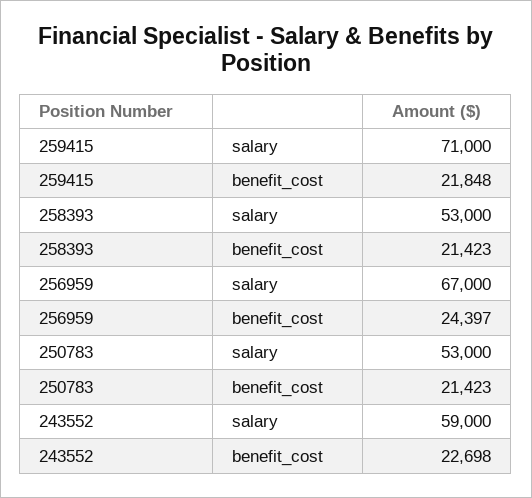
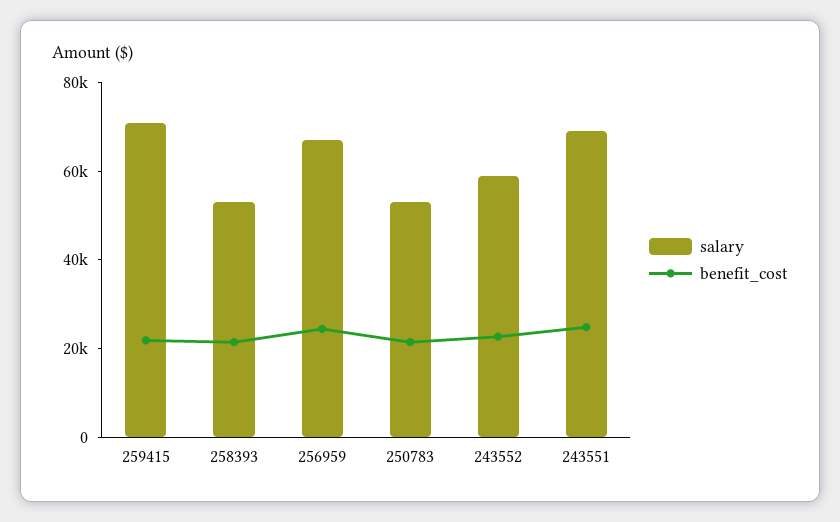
salary, 243551: none -> 70000
benefit_cost, 243551: none -> 25000

